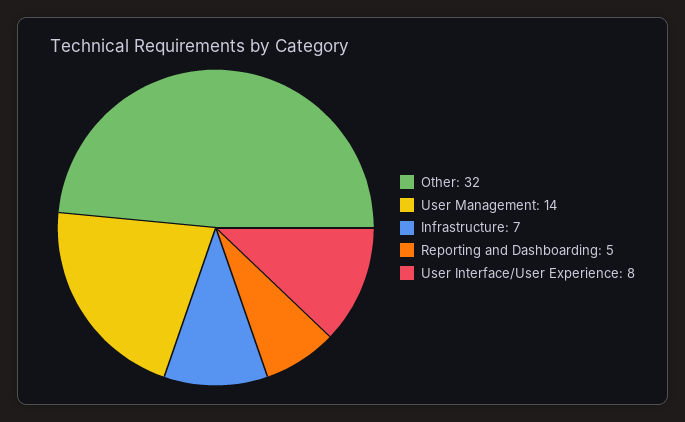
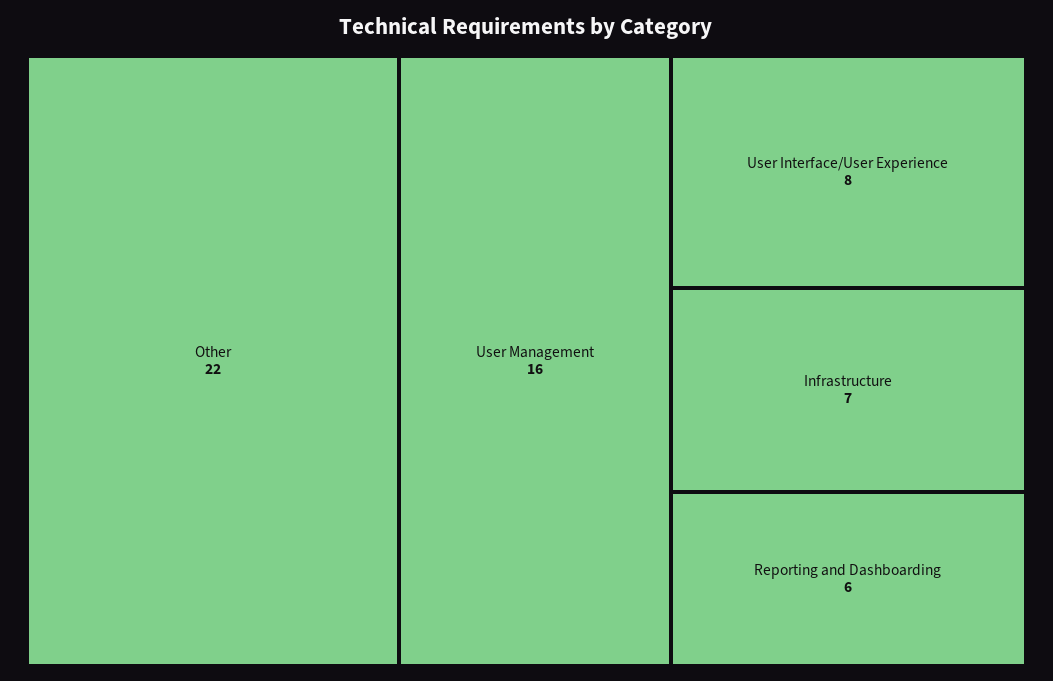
Other: 32 -> 22
User Management: 14 -> 16
Reporting and Dashboarding: 5 -> 6

